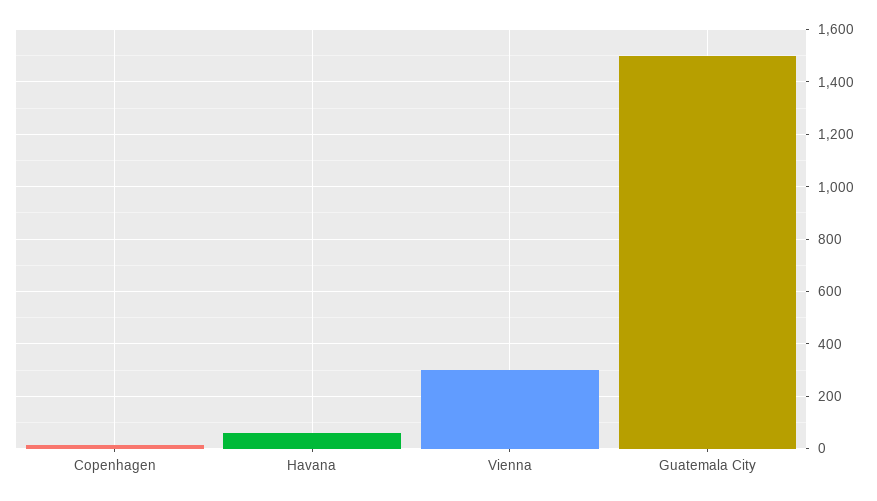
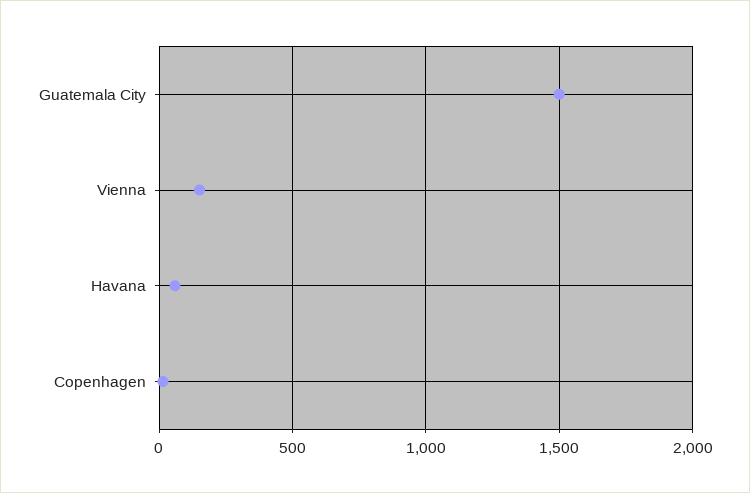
Vienna: 300 -> 150

